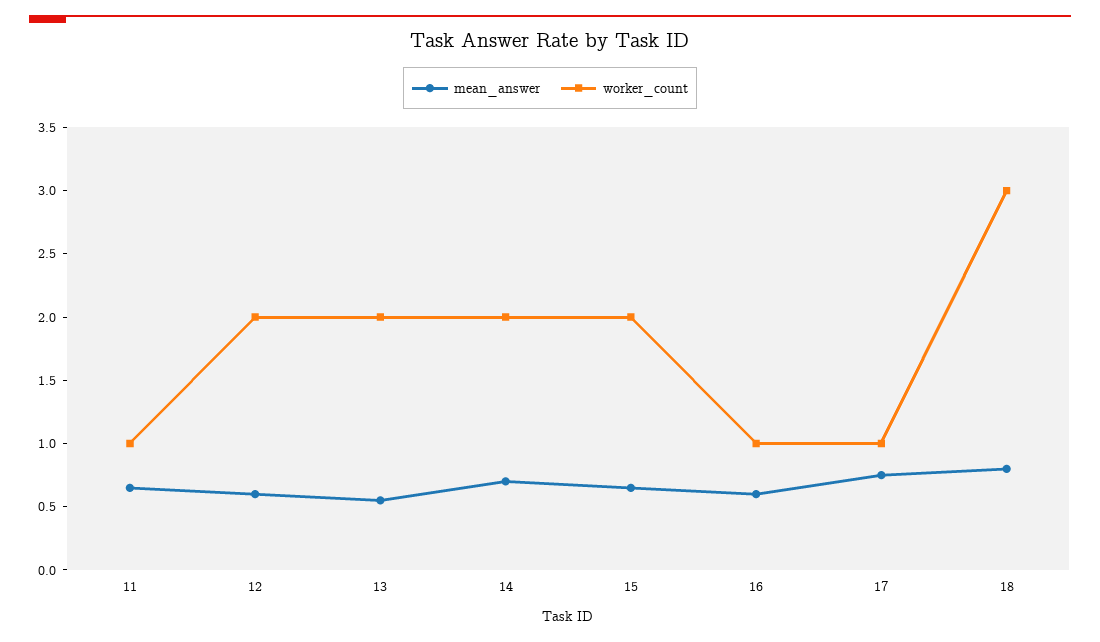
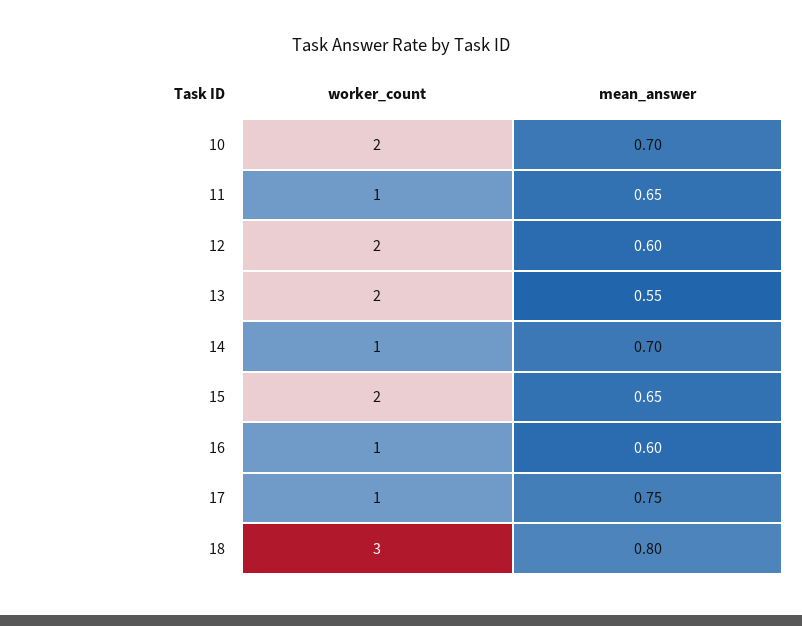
worker_count, 14: 2 -> 1
worker_count, 10: none -> 2
mean_answer, 10: none -> 0.7

